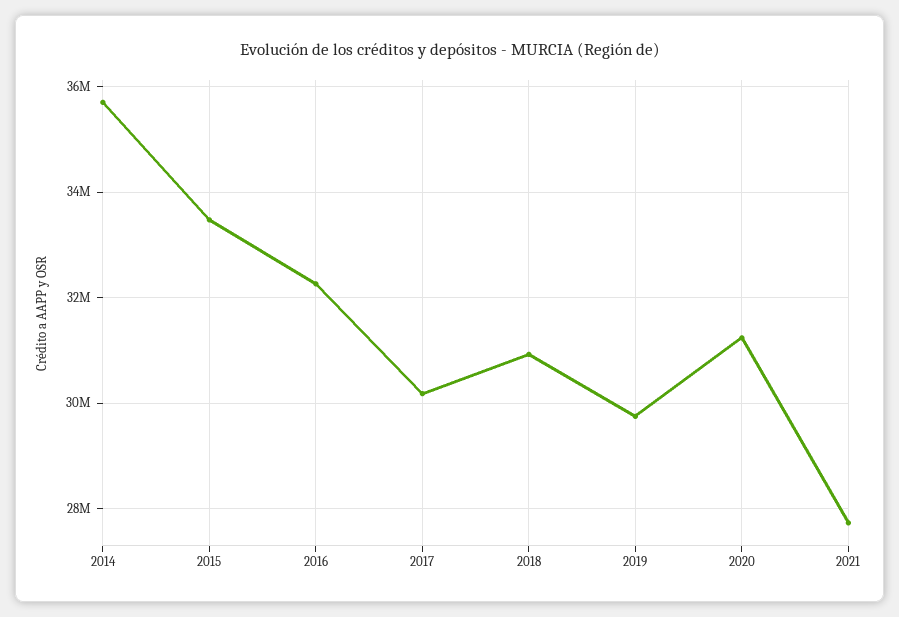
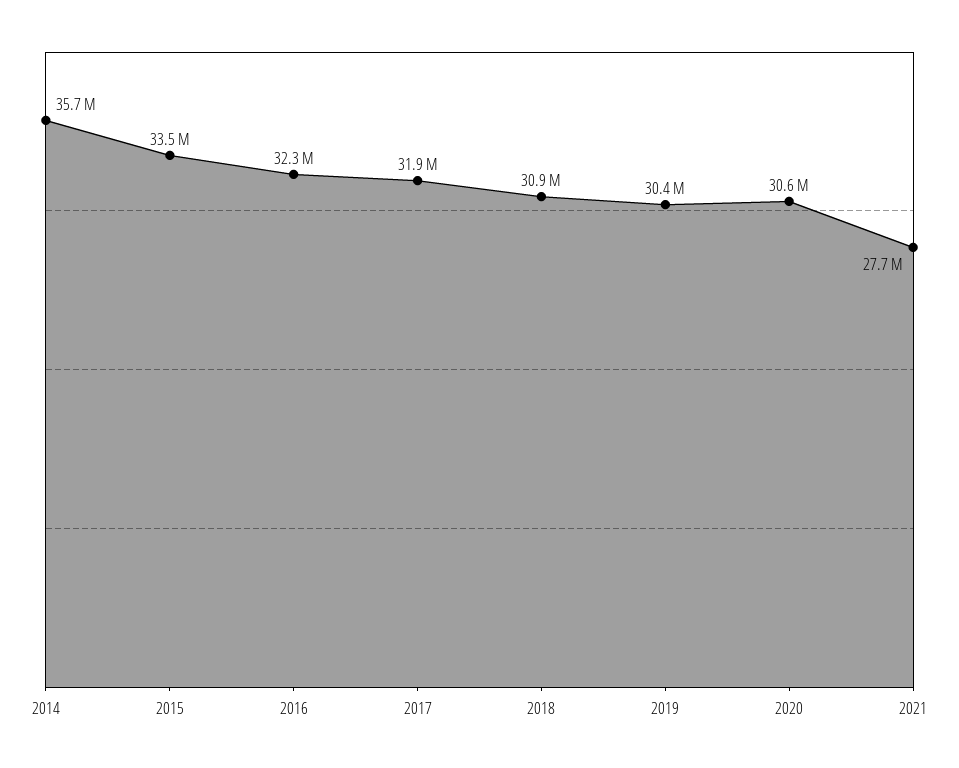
2017: 30200000 -> 31900000
2019: 29800000 -> 30400000
2020: 31200000 -> 30600000

